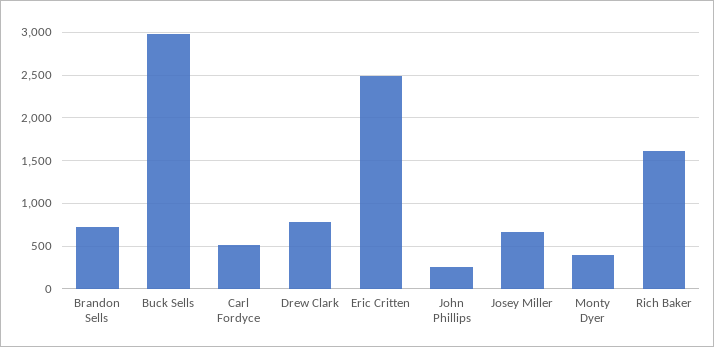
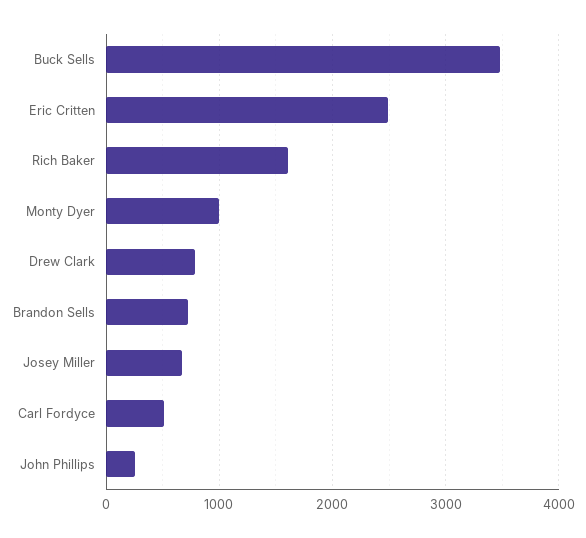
Buck Sells: 3000 -> 3500
Monty Dyer: 400 -> 1000

